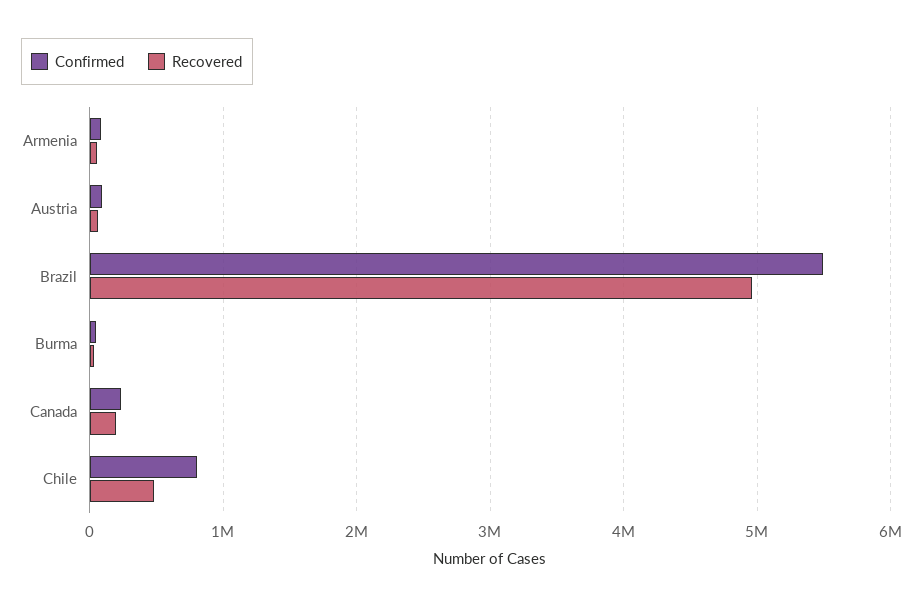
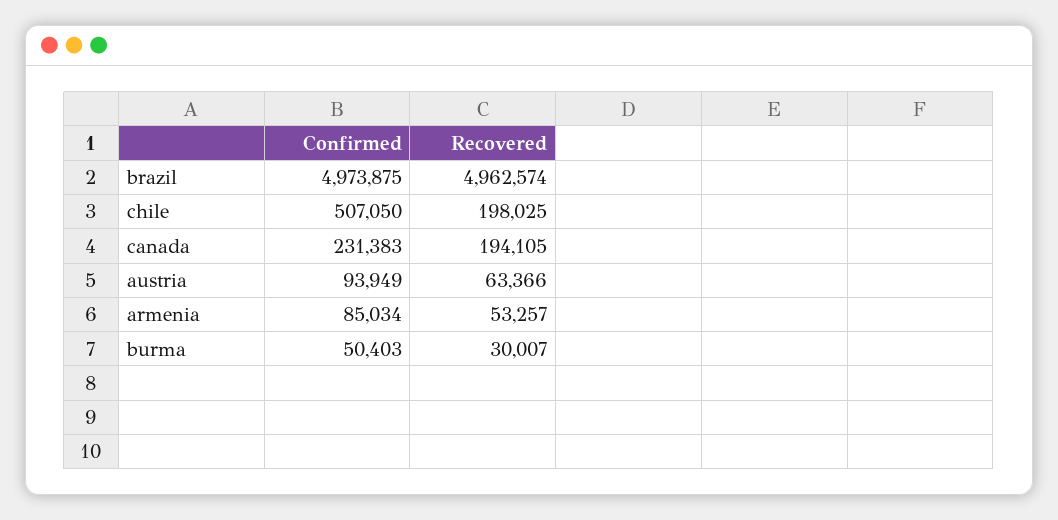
Confirmed, Brazil: 5500000 -> 4973875
Confirmed, Chile: 800000 -> 507050
Recovered, Chile: 500000 -> 198025

